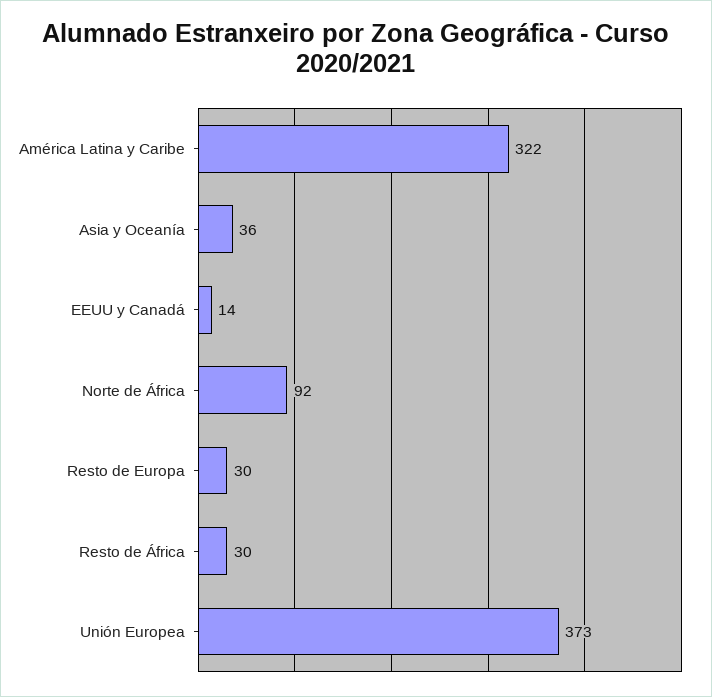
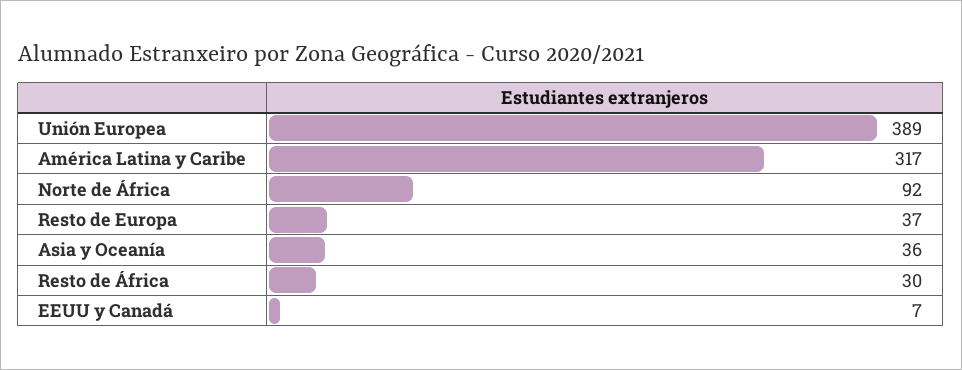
América Latina y Caribe: 322 -> 317
EEUU y Canadá: 14 -> 7
Resto de Europa: 30 -> 37
Unión Europea: 373 -> 389

